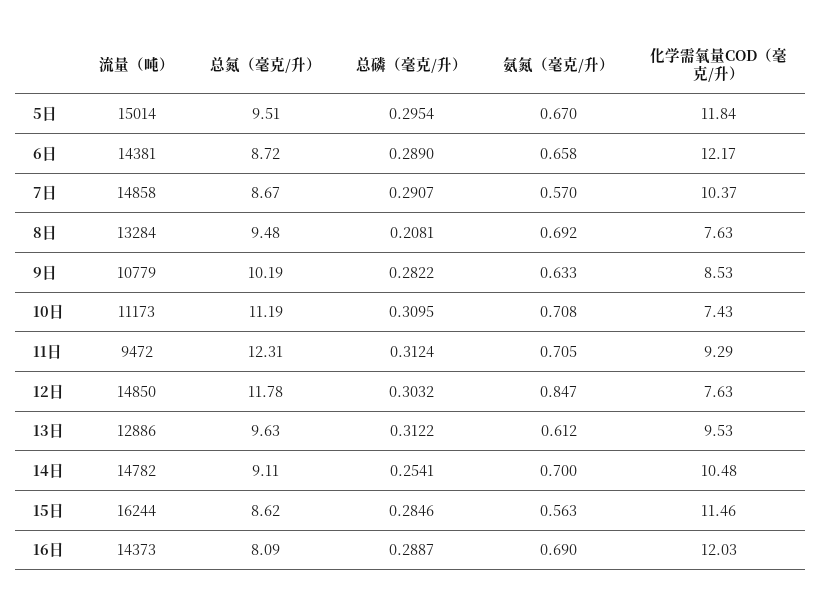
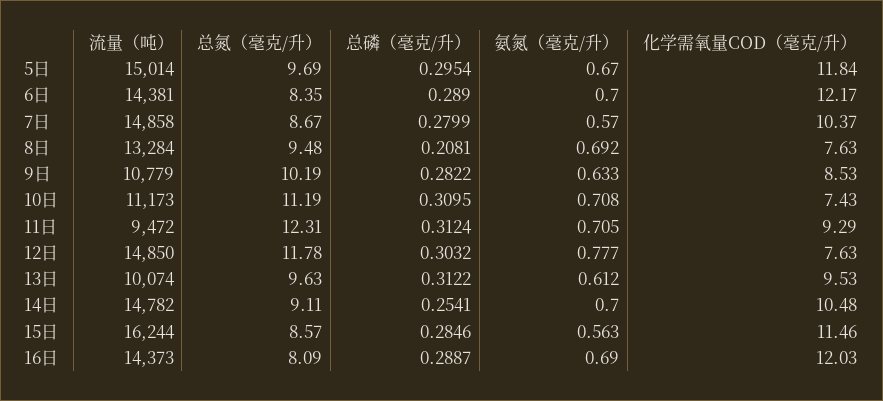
总氮（毫克/升）, 5日: 9.51 -> 9.69
总氮（毫克/升）, 6日: 8.72 -> 8.35
氨氮（毫克/升）, 6日: 0.658 -> 0.7
总磷（毫克/升）, 7日: 0.2907 -> 0.2799
氨氮（毫克/升）, 12日: 0.847 -> 0.777
流量（吨）, 13日: 12886 -> 10074
总氮（毫克/升）, 15日: 8.62 -> 8.57

